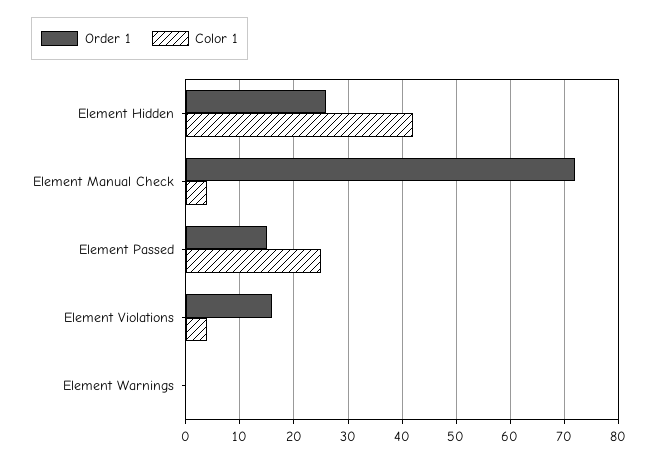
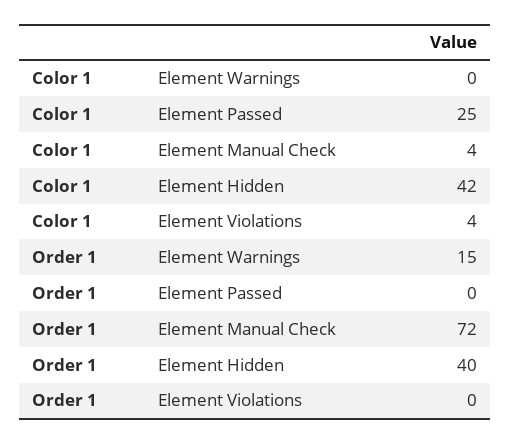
Order 1, Element Hidden: 25 -> 40
Order 1, Element Passed: 15 -> 0
Order 1, Element Violations: 15 -> 0
Order 1, Element Warnings: 0 -> 15

